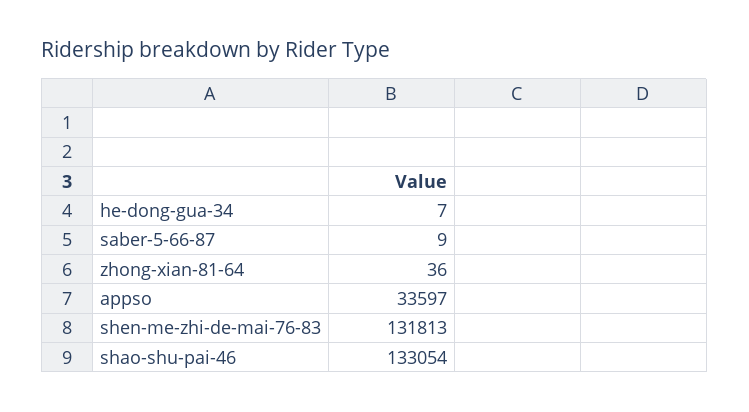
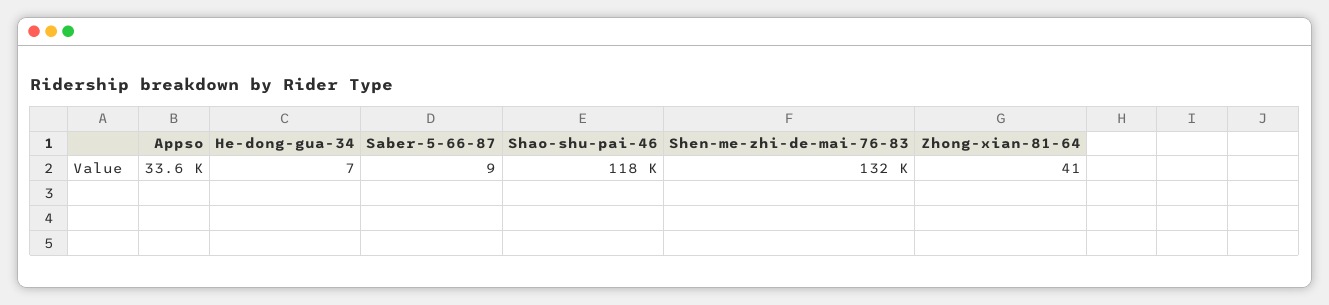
zhong-xian-81-64: 36 -> 41
shao-shu-pai-46: 133054 -> 118000

